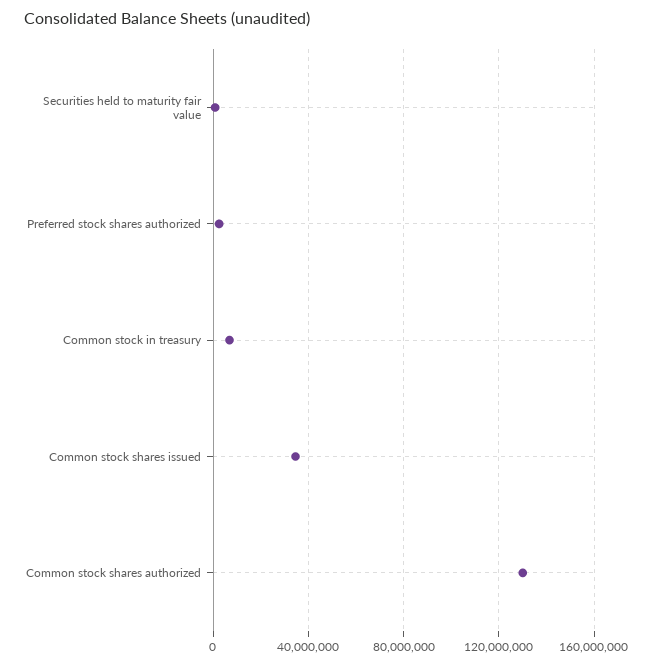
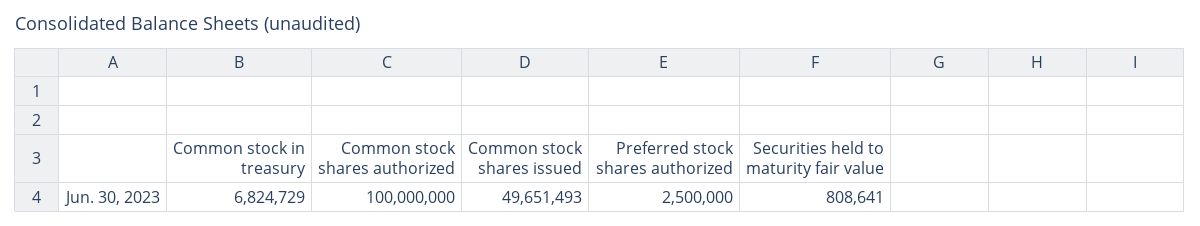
Common stock shares issued: 35000000 -> 49651493
Common stock shares authorized: 130000000 -> 100000000

